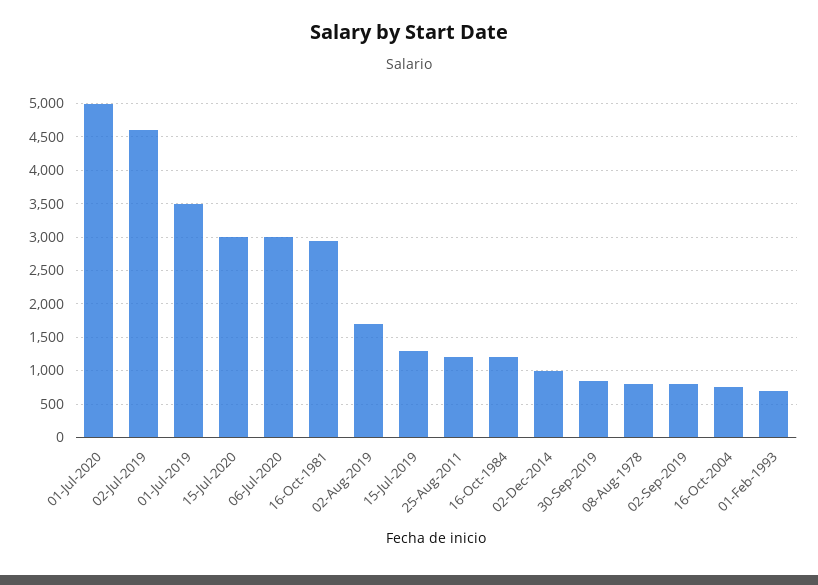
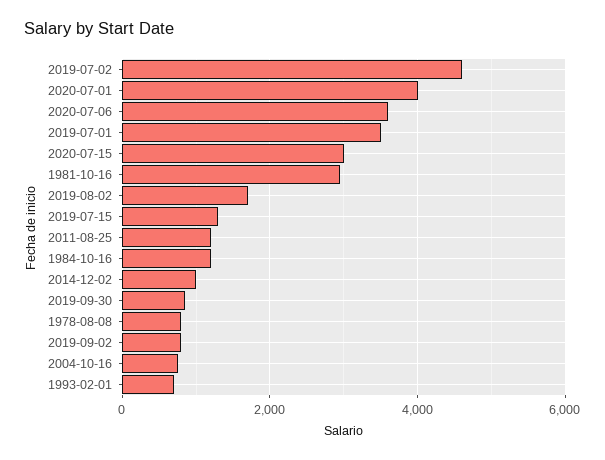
01-Jul-2020: 5000 -> 4000
06-Jul-2020: 3000 -> 3600

